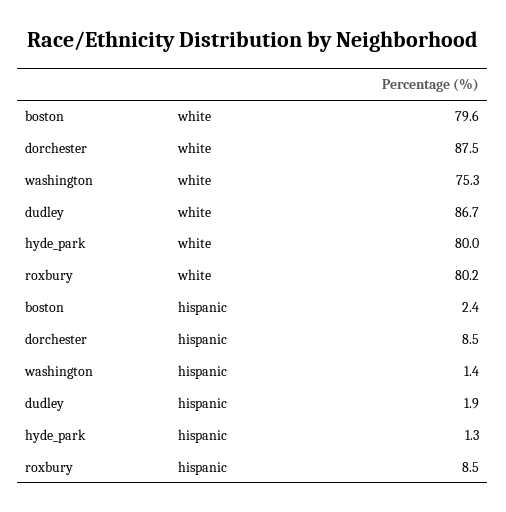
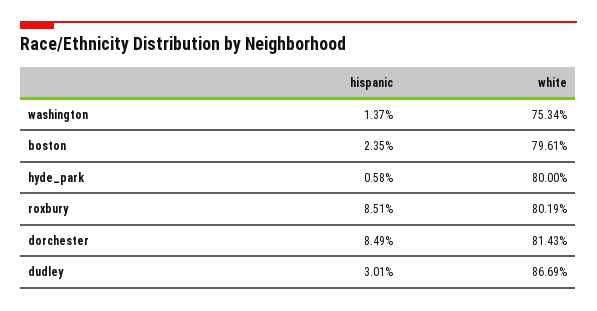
dorchester, white: 87.5 -> 81.43
dudley, hispanic: 1.9 -> 3.01
hyde_park, hispanic: 1.3 -> 0.58

